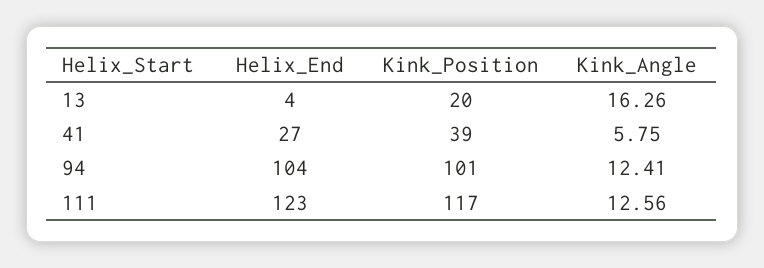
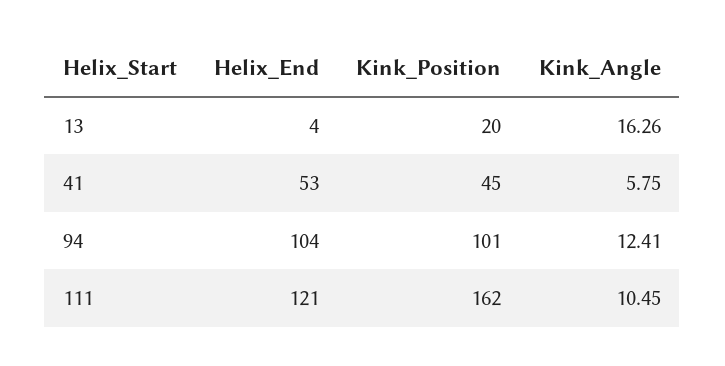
Helix_End, 41: 27 -> 53
Kink_Position, 41: 39 -> 45
Helix_End, 111: 123 -> 121
Kink_Position, 111: 117 -> 162
Kink_Angle, 111: 12.56 -> 10.45

